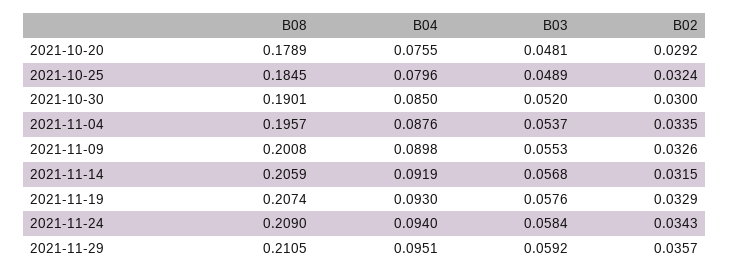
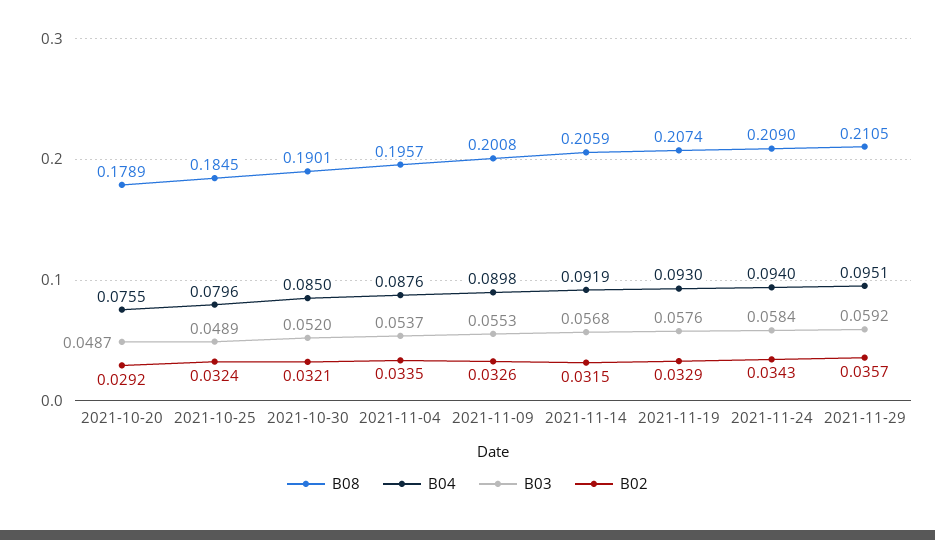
B03, 2021-10-20: 0.0481 -> 0.0487
B02, 2021-10-30: 0.03 -> 0.0321

